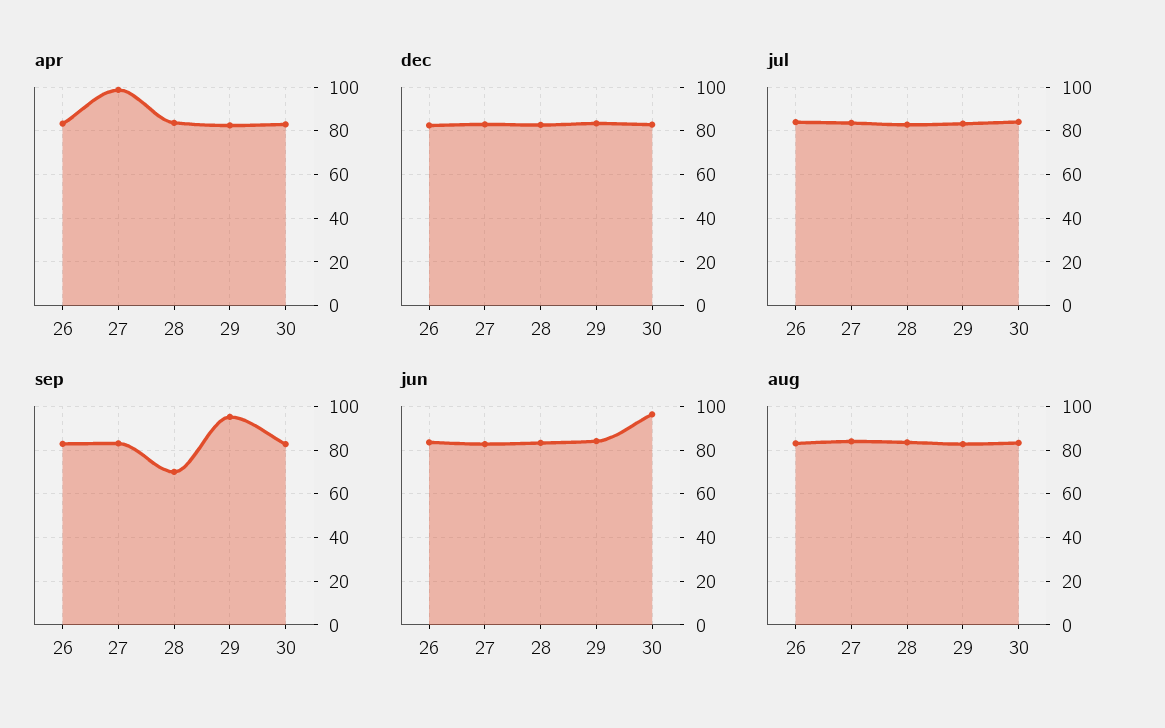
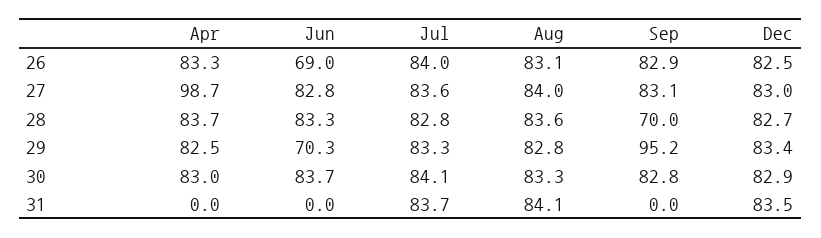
jun, 26: 85 -> 69
jun, 29: 85 -> 70.3
jun, 30: 95 -> 83.7
apr, 31: none -> 0
jun, 31: none -> 0
jul, 31: none -> 83.7
aug, 31: none -> 84.1
sep, 31: none -> 0
dec, 31: none -> 83.5

